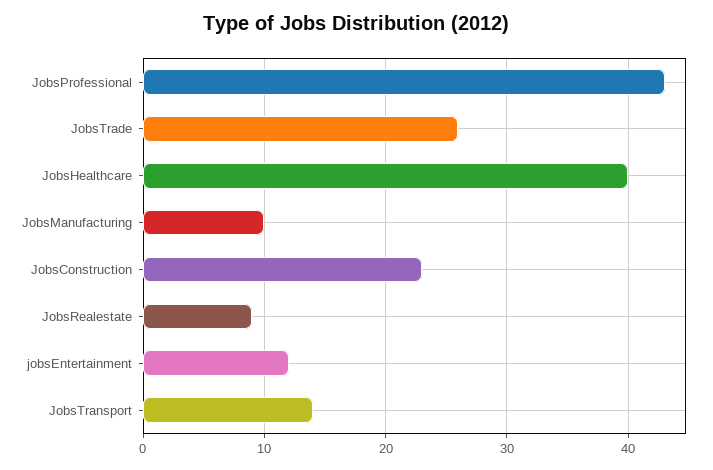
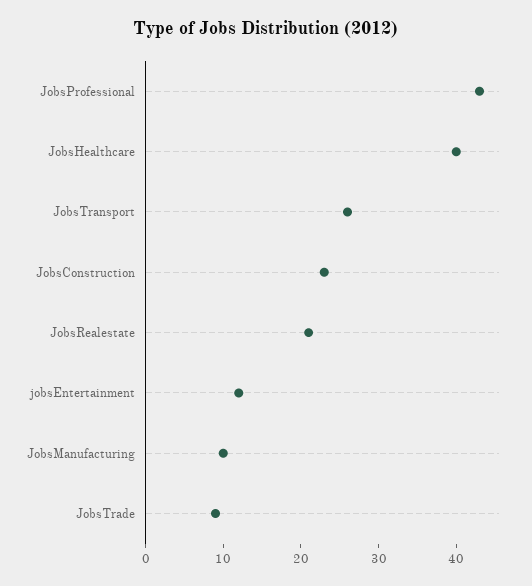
JobsTrade: 26 -> 10
JobsRealestate: 9 -> 20
JobsTransport: 14 -> 25

